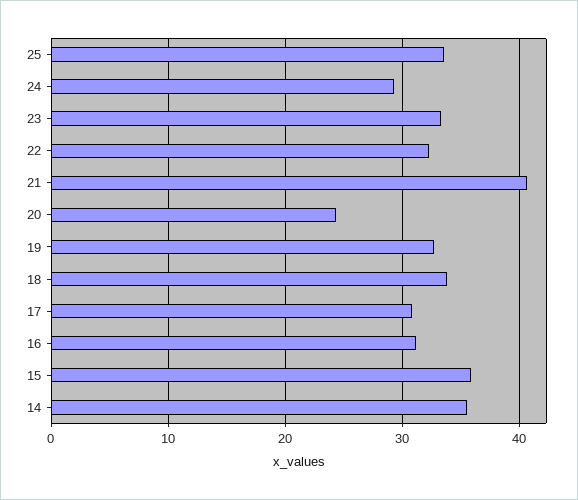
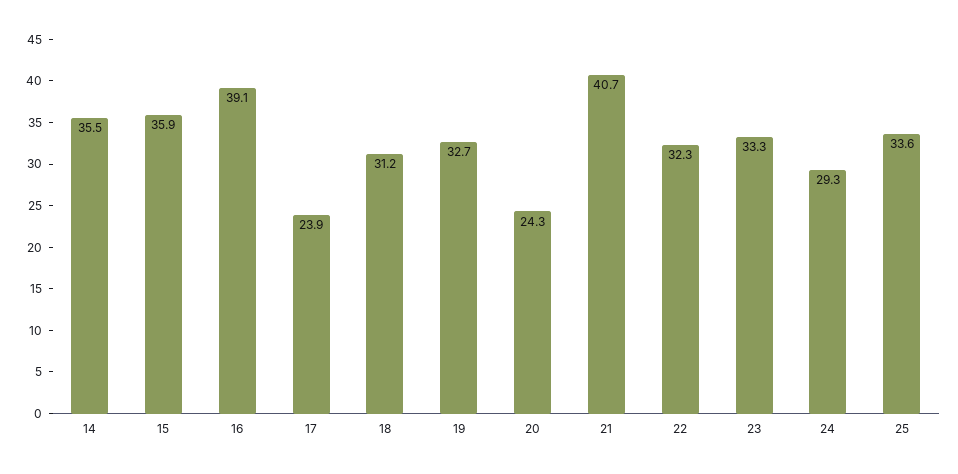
18: 34 -> 31.2
17: 31 -> 23.9
16: 31 -> 39.1

